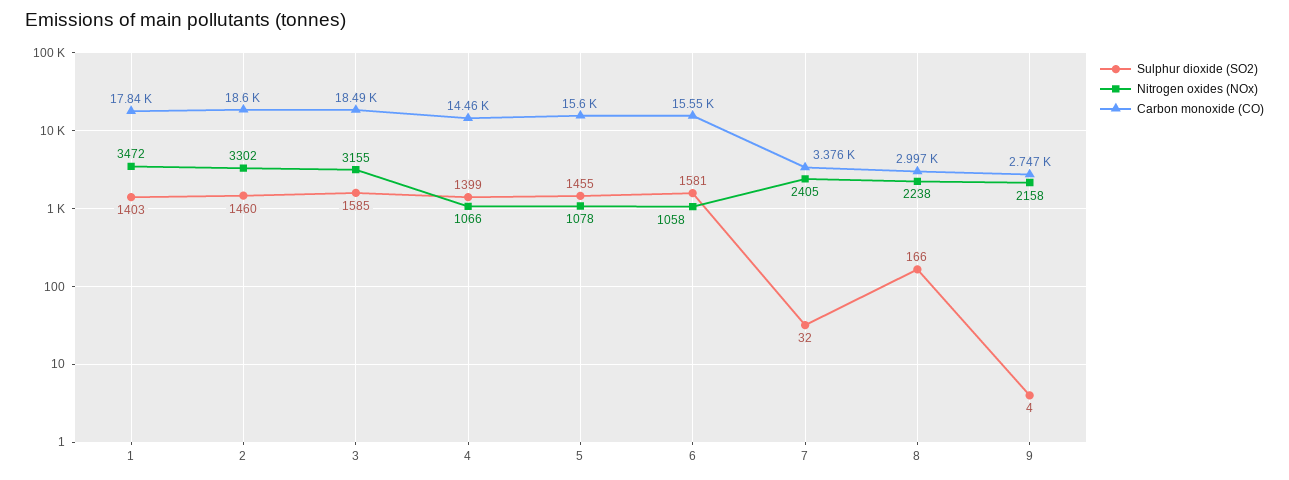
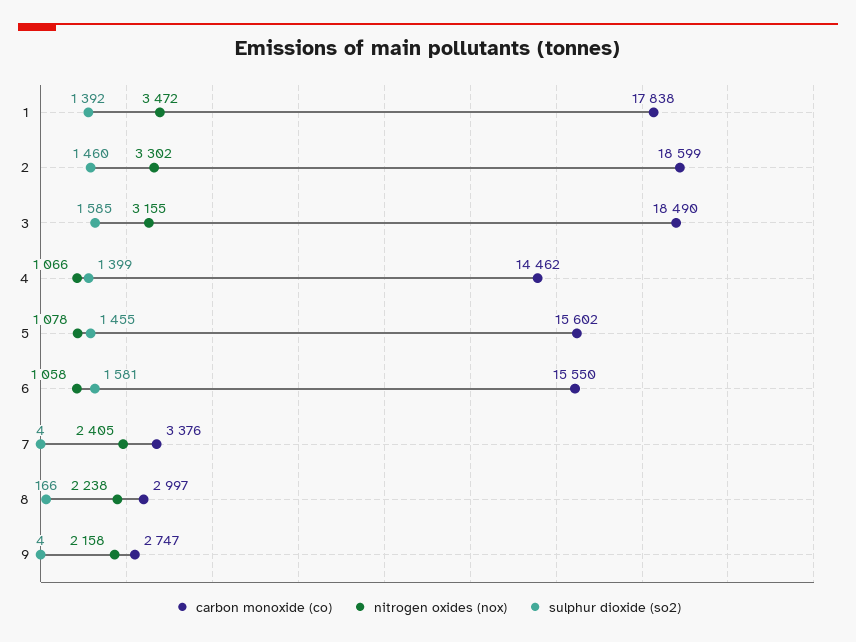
Sulphur dioxide (SO2), 1: 1403 -> 1392
Sulphur dioxide (SO2), 7: 32 -> 4

